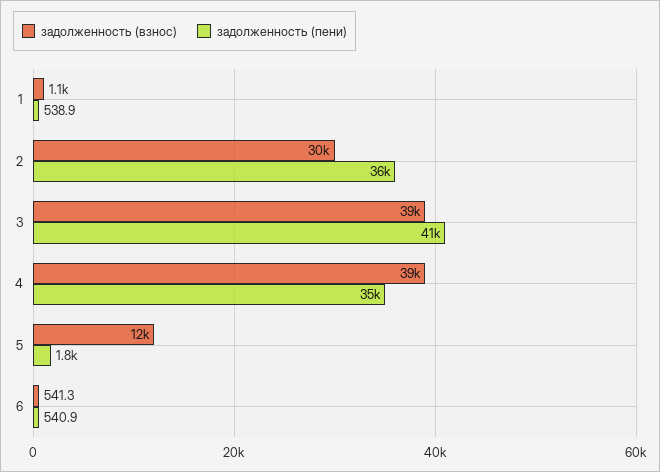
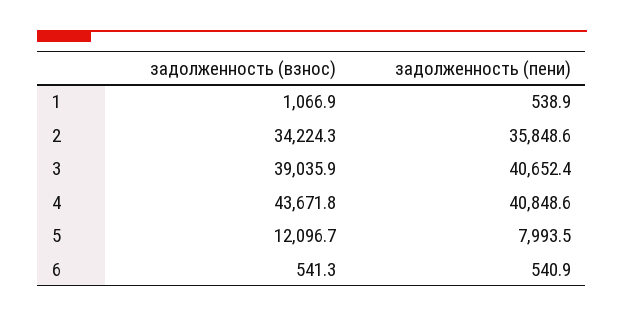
задолженность (взнос), 2: 30000 -> 34224.3
задолженность (взнос), 4: 39000 -> 43671.8
задолженность (пени), 4: 35000 -> 40848.6
задолженность (пени), 5: 1800 -> 7993.5

